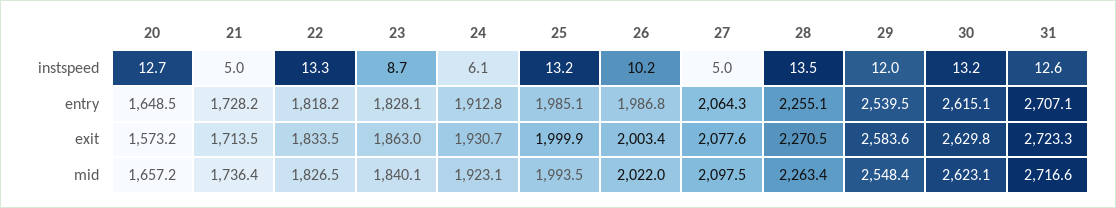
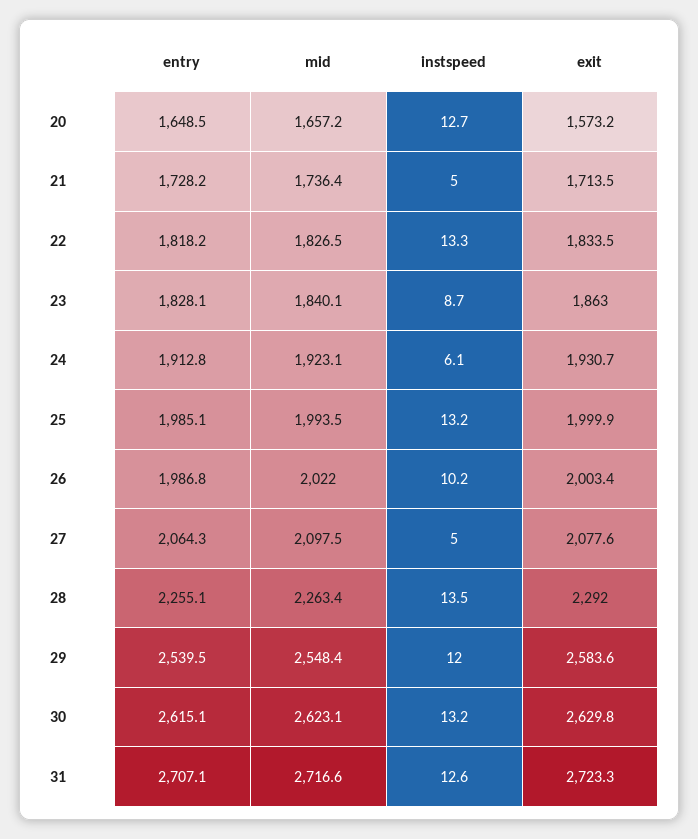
28, exit: 2270.5 -> 2292

